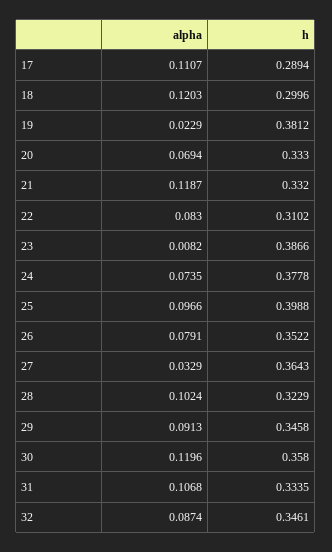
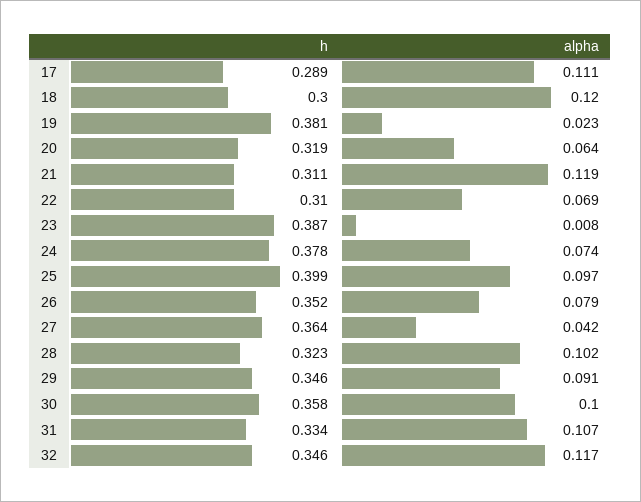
alpha, 20: 0.0694 -> 0.064
h, 20: 0.333 -> 0.319
h, 21: 0.332 -> 0.311
alpha, 22: 0.083 -> 0.069
alpha, 27: 0.0329 -> 0.042
alpha, 30: 0.1196 -> 0.1
alpha, 32: 0.0874 -> 0.117

